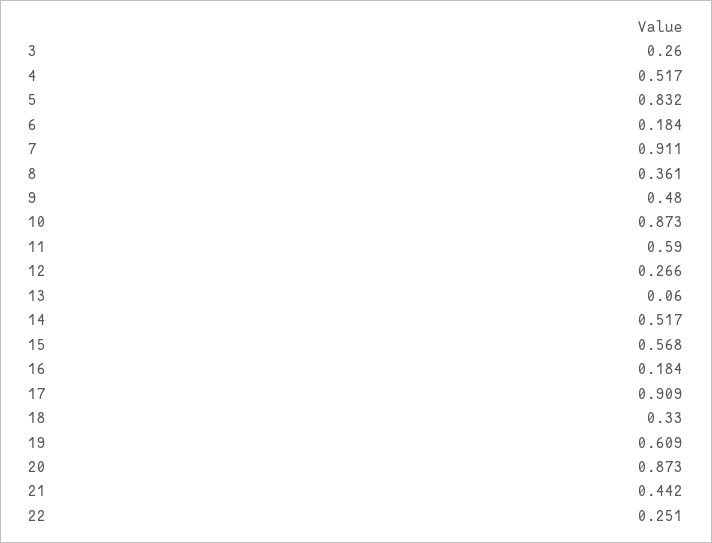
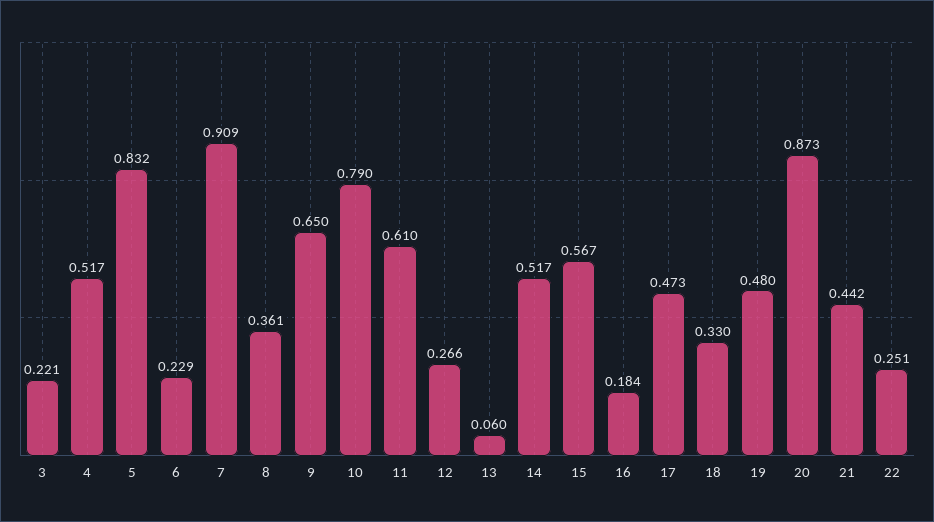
3: 0.26 -> 0.221
6: 0.184 -> 0.229
7: 0.911 -> 0.909
9: 0.48 -> 0.65
10: 0.873 -> 0.79
11: 0.59 -> 0.61
15: 0.568 -> 0.567
17: 0.909 -> 0.473
19: 0.609 -> 0.48

